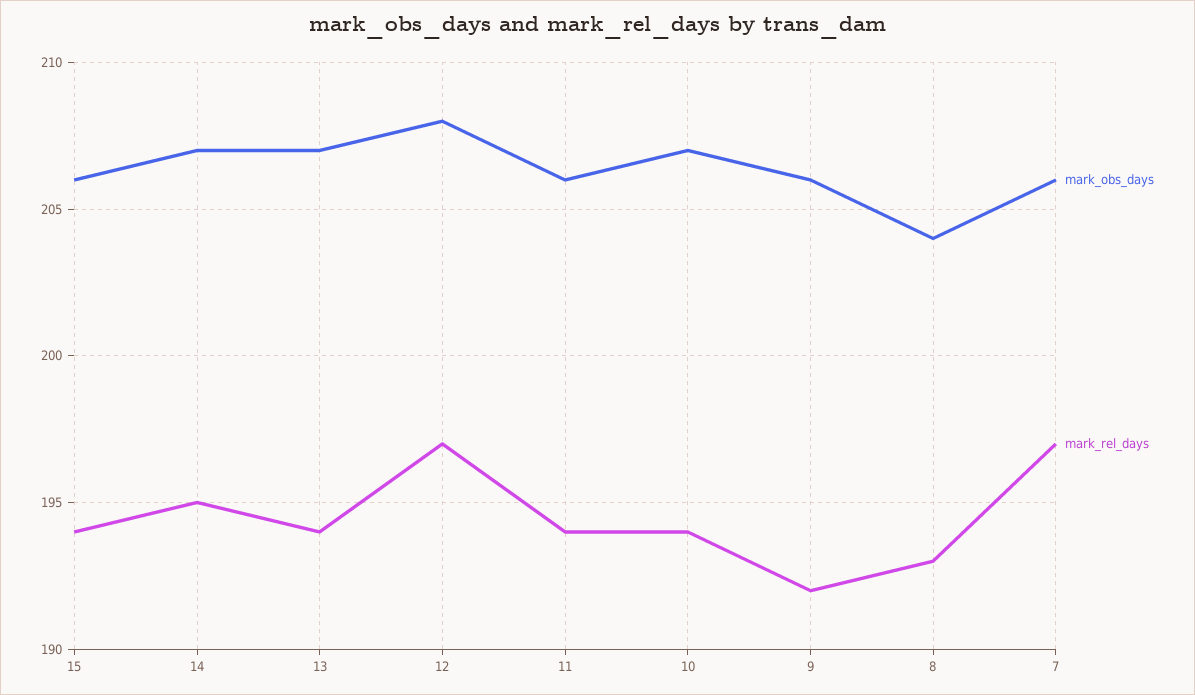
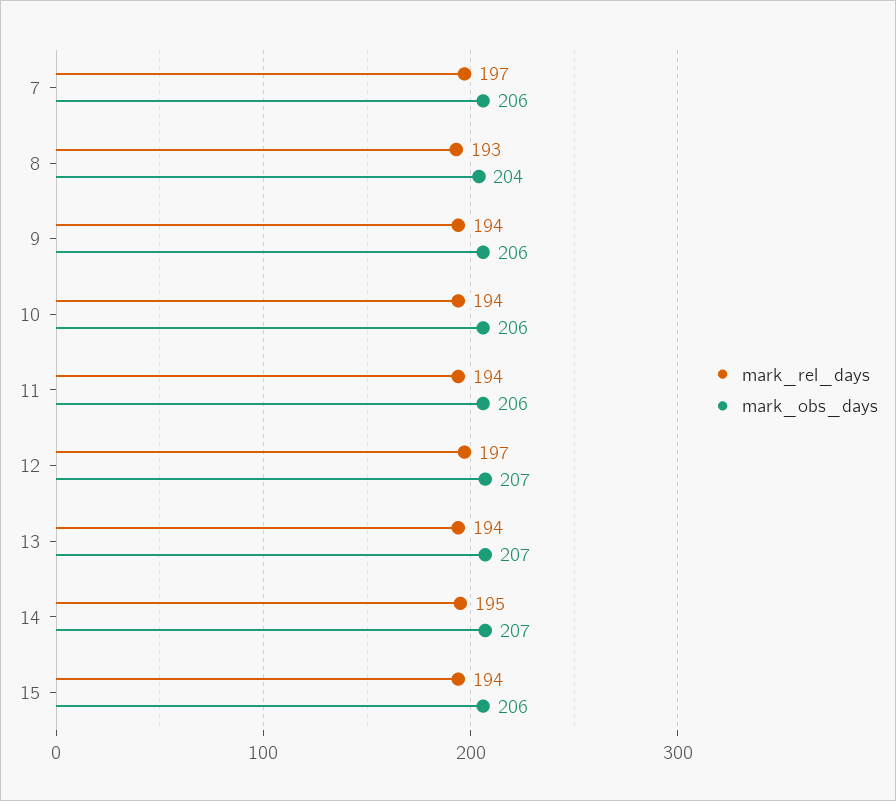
mark_obs_days, 12: 208 -> 207
mark_obs_days, 10: 207 -> 206
mark_rel_days, 9: 192 -> 194

